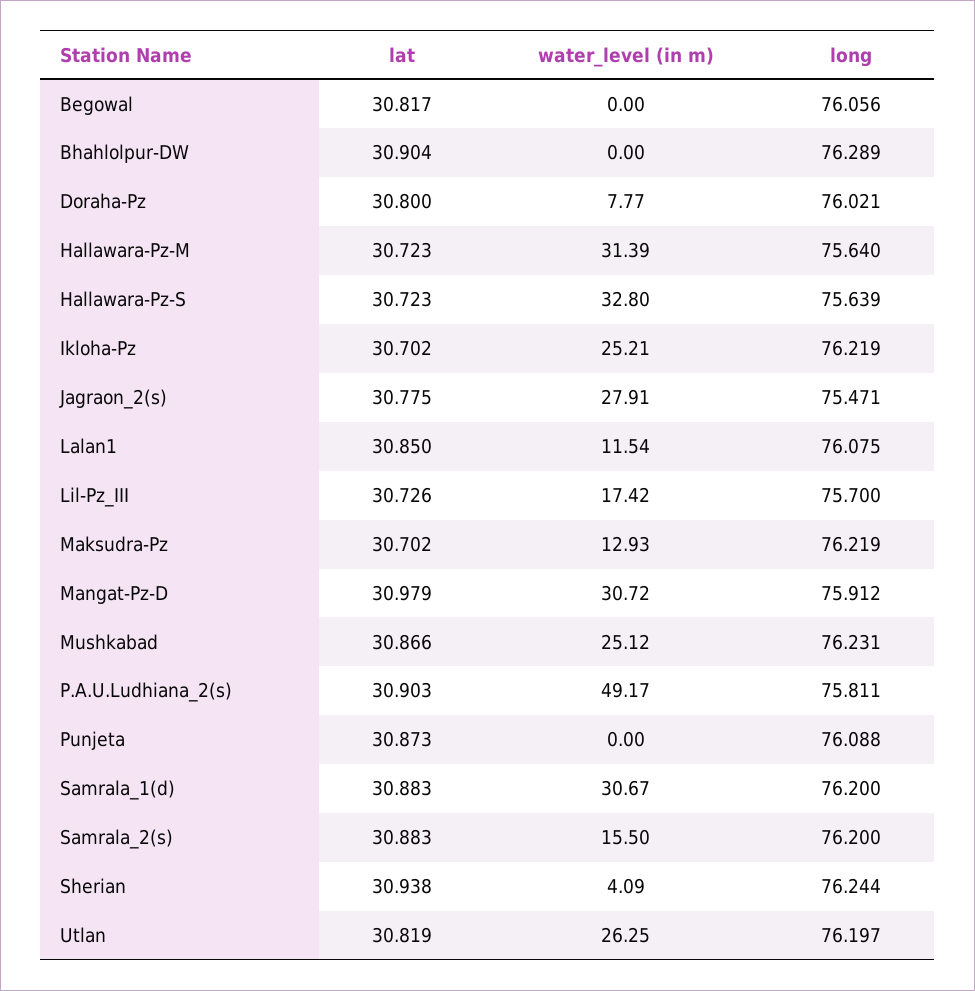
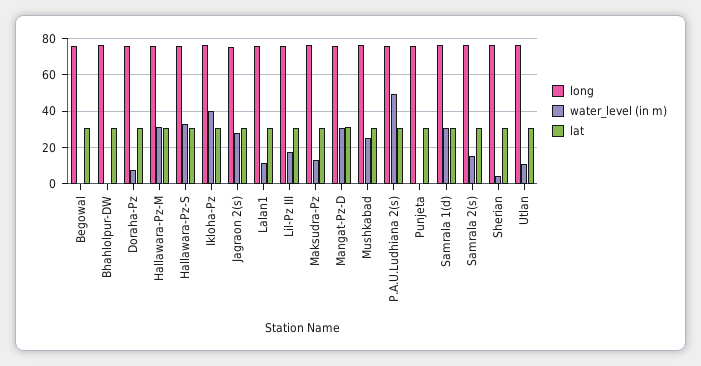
water_level (in m), Ikloha-Pz: 25.21 -> 40
water_level (in m), Utlan: 26.25 -> 10

